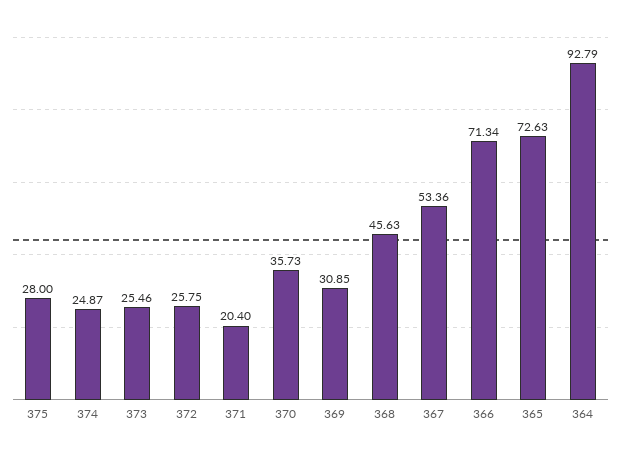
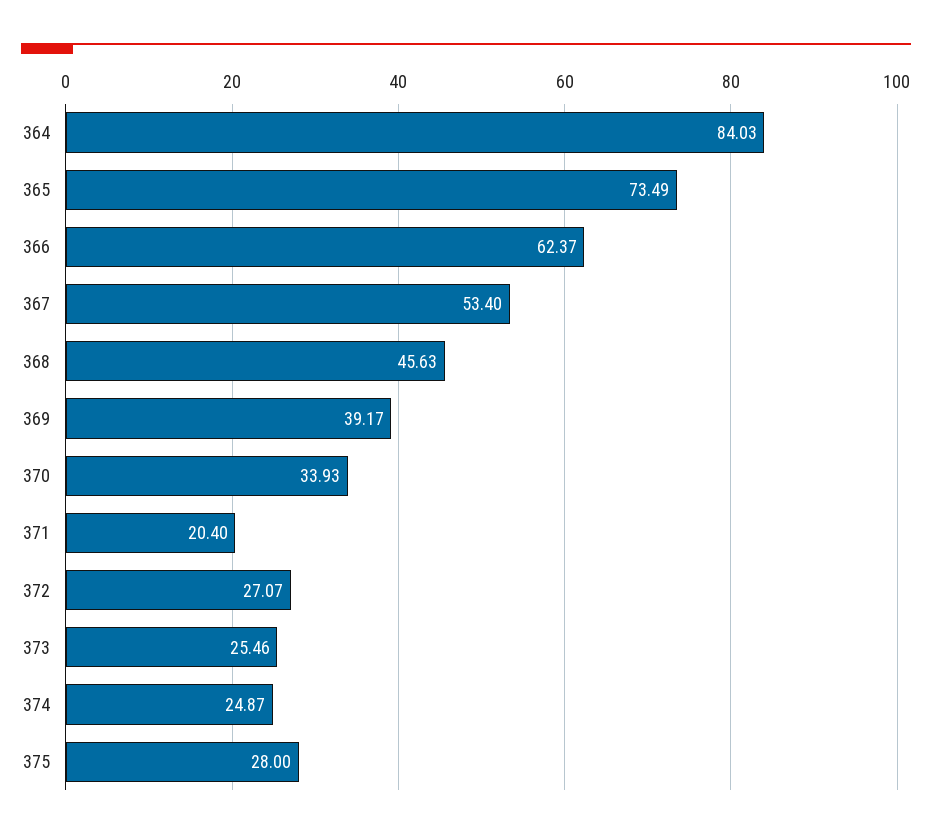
372: 25.75 -> 27.07
370: 35.73 -> 33.93
369: 30.85 -> 39.17
367: 53.36 -> 53.4
366: 71.34 -> 62.37
365: 72.63 -> 73.49
364: 92.79 -> 84.03

